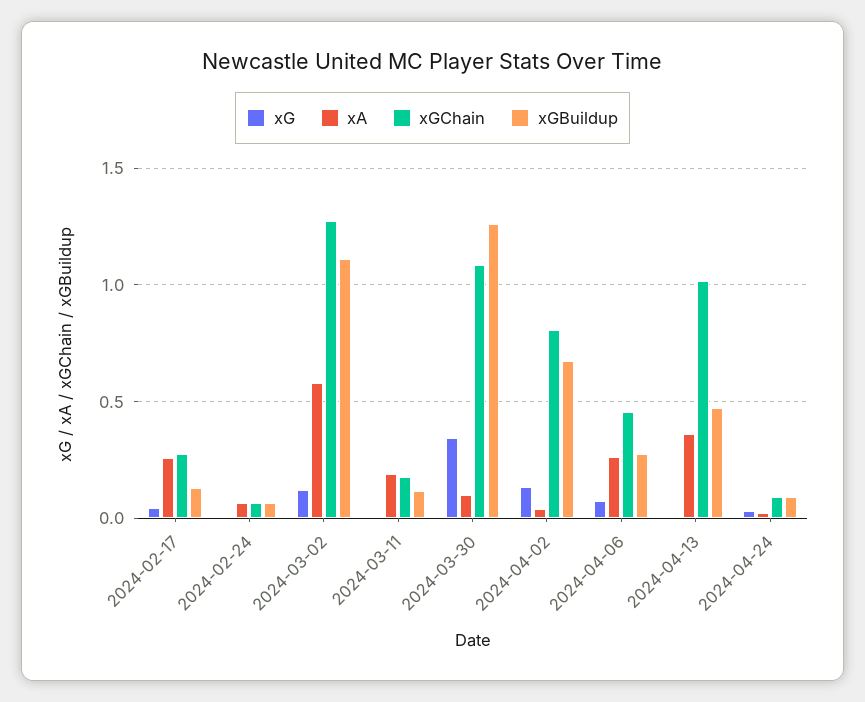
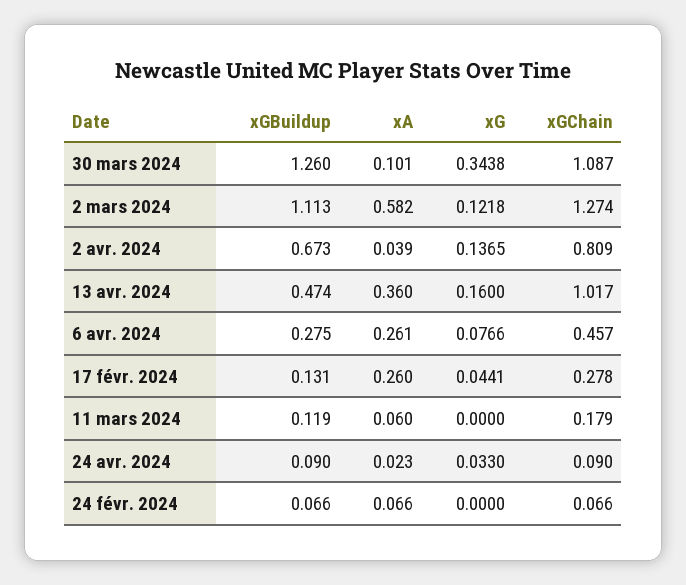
xA, 2024-03-11: 0.2 -> 0.06
xG, 2024-04-13: 0 -> 0.16

